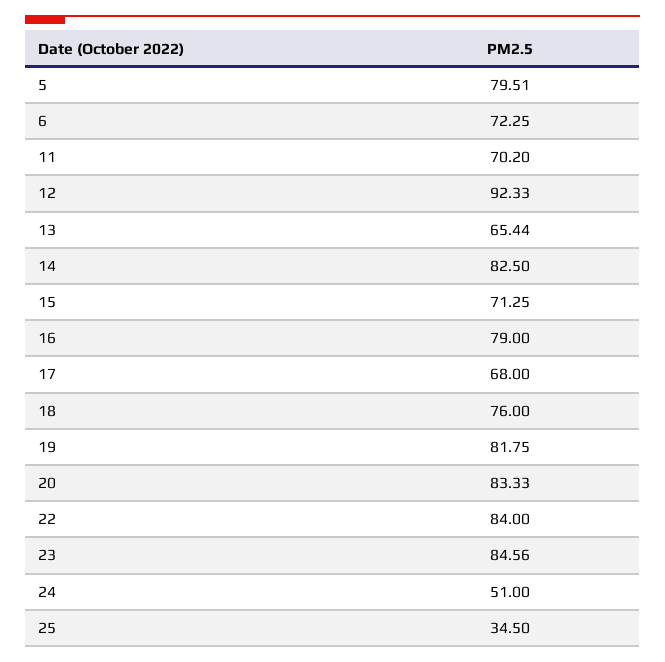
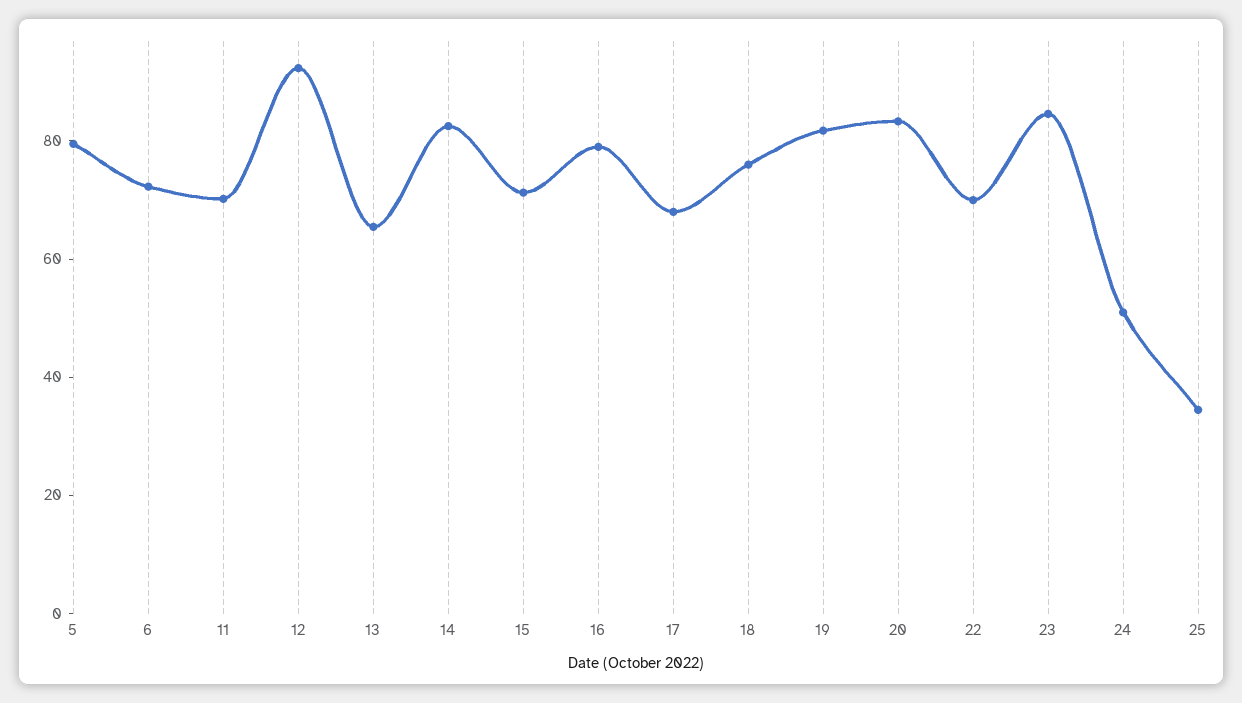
22: 84 -> 70

